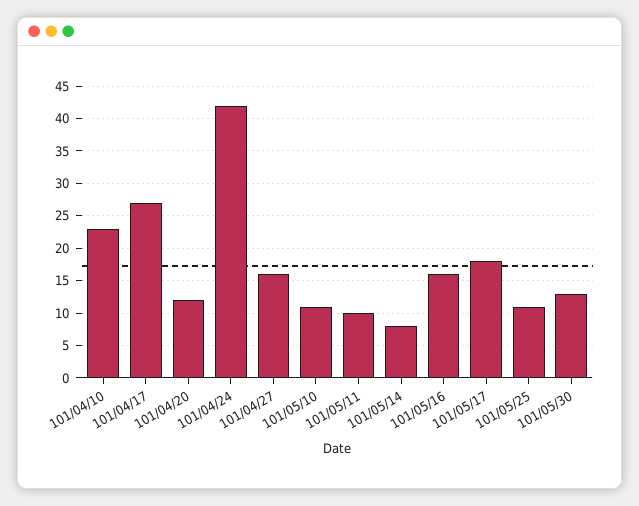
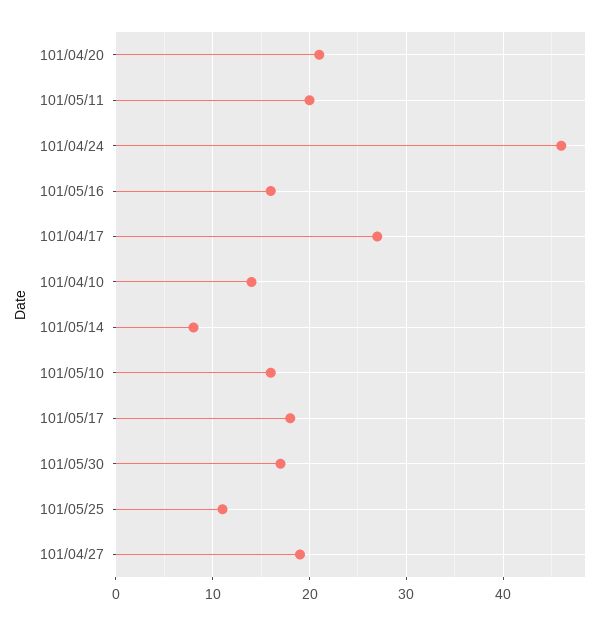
101/04/10: 23 -> 14
101/04/20: 12 -> 21
101/04/24: 42 -> 46
101/04/27: 16 -> 19
101/05/10: 11 -> 16
101/05/11: 10 -> 20
101/05/30: 13 -> 17

